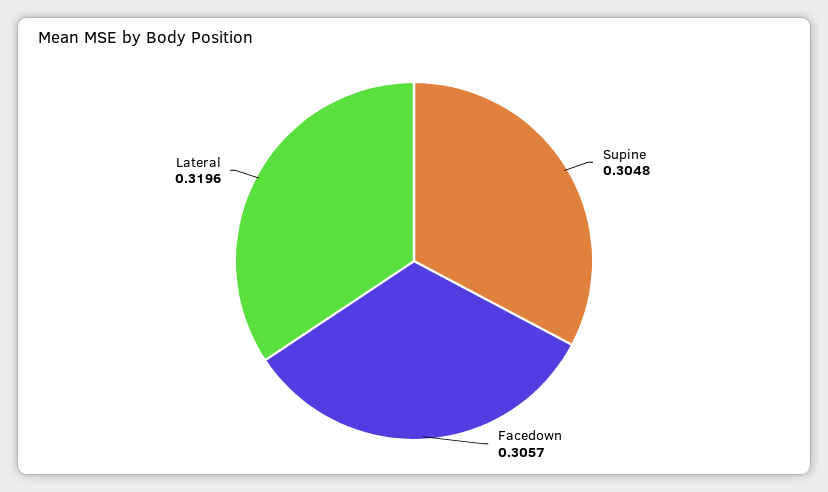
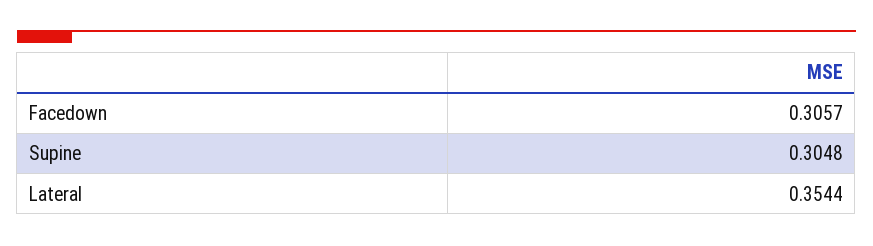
Lateral: 0.3196 -> 0.3544

